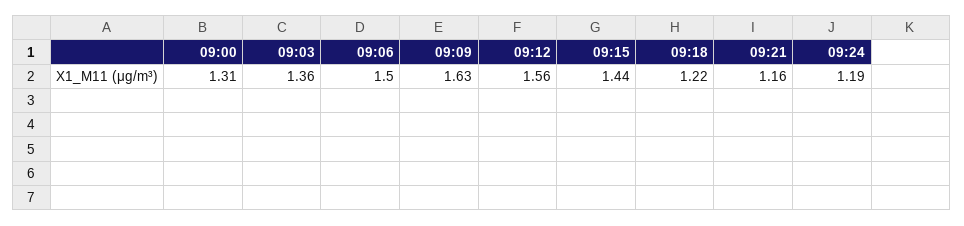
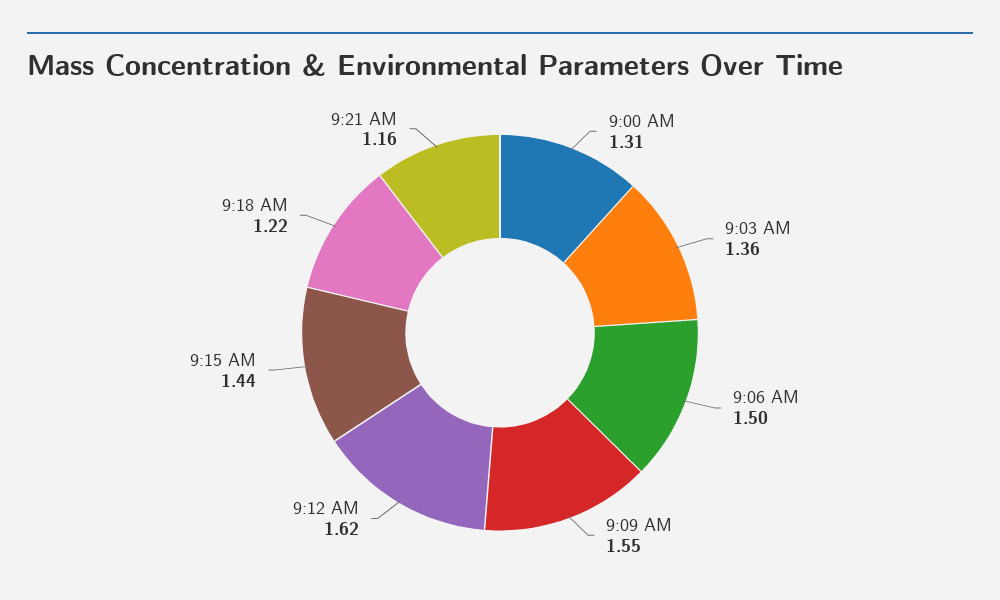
09:09: 1.63 -> 1.55
09:12: 1.56 -> 1.62
09:24: 1.19 -> none

